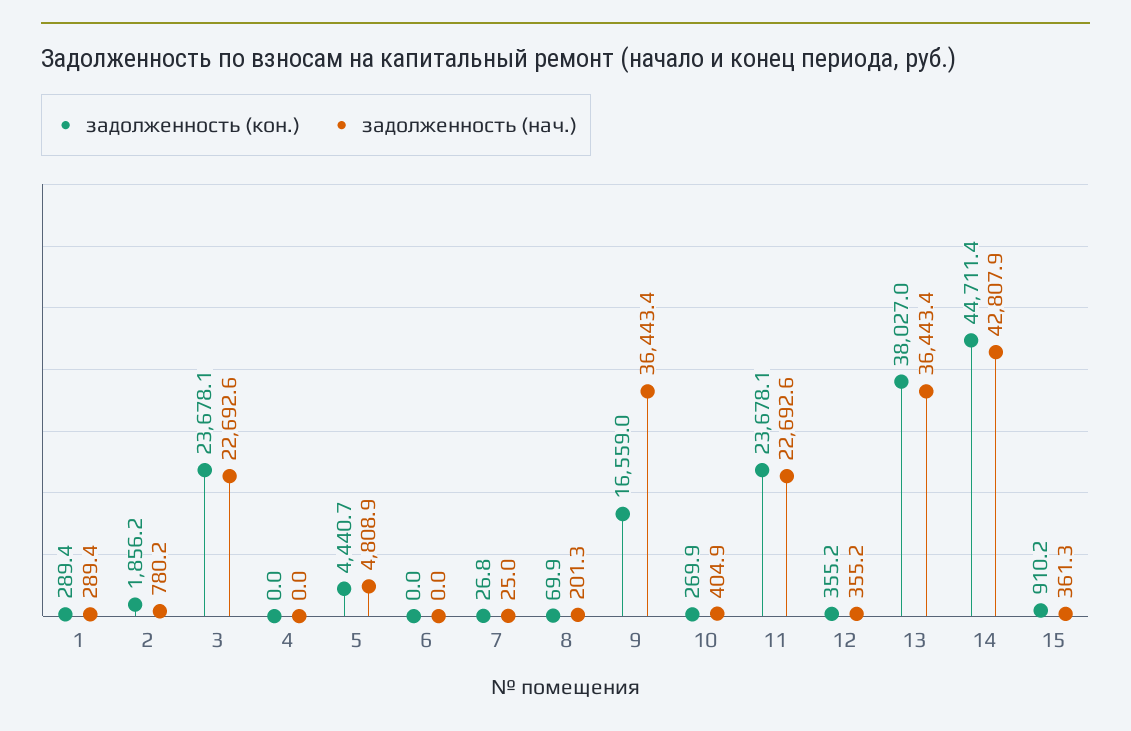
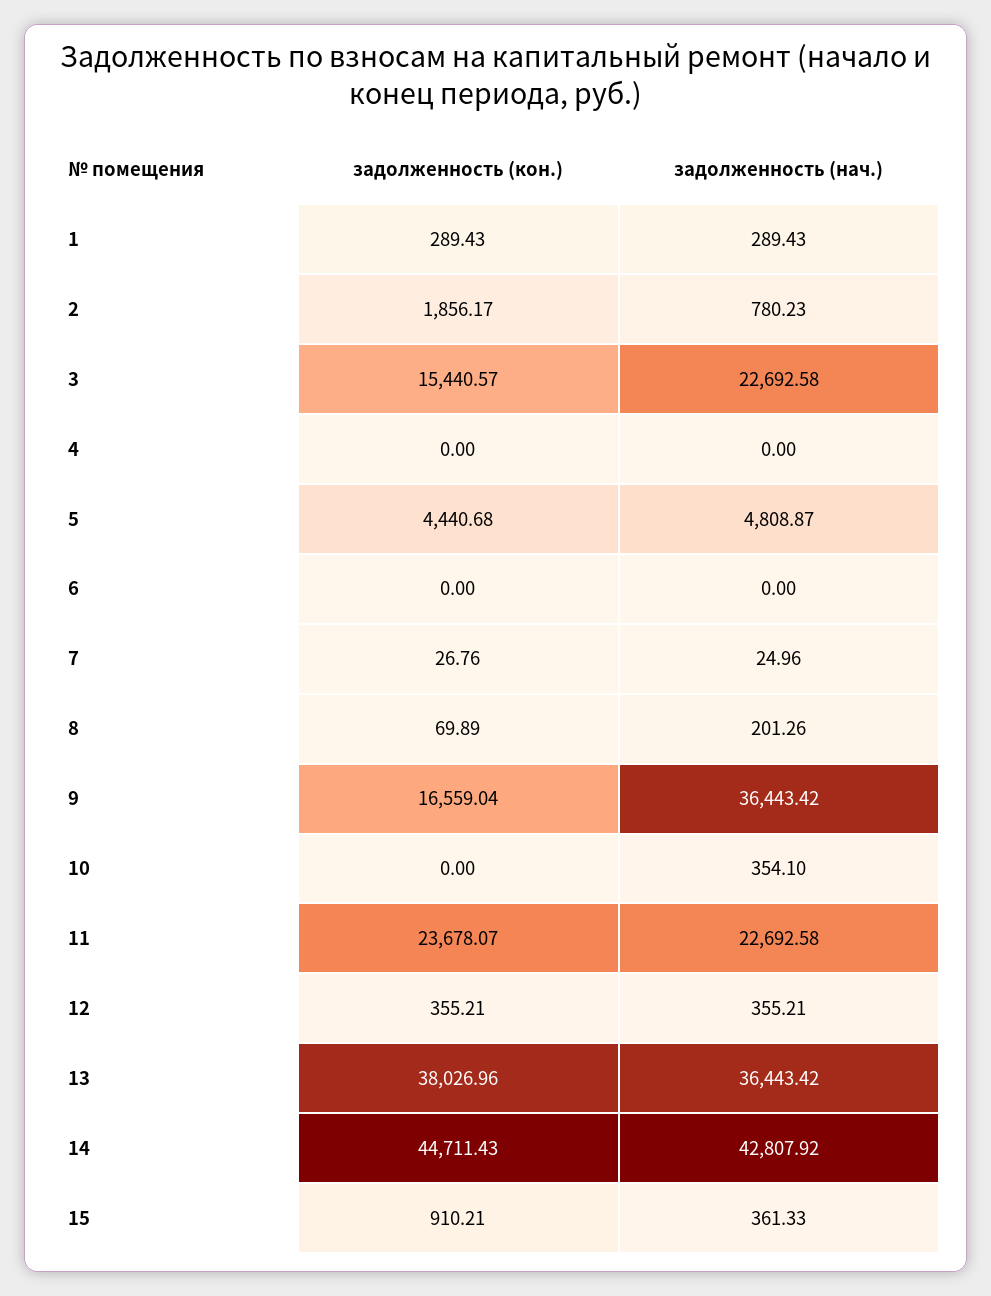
задолженность (кон.), 3: 23678.1 -> 15440.57
задолженность (кон.), 10: 269.9 -> 0
задолженность (нач.), 10: 404.9 -> 354.1

